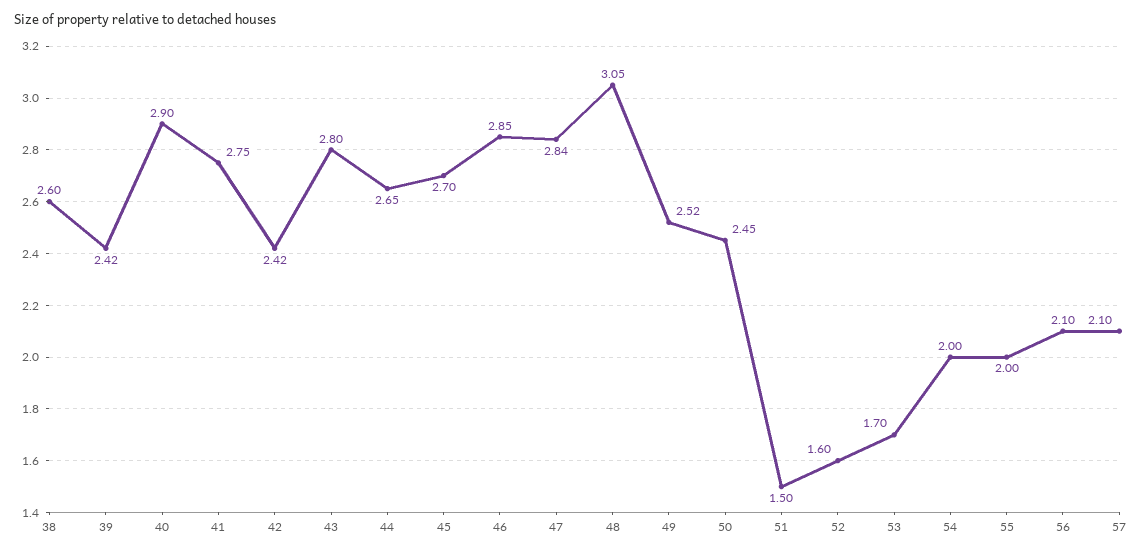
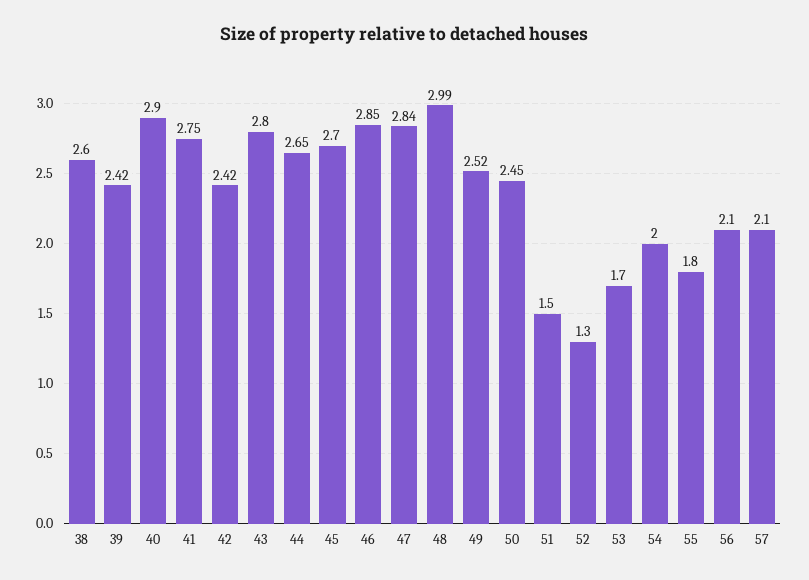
48: 3.05 -> 2.99
52: 1.6 -> 1.3
55: 2 -> 1.8

